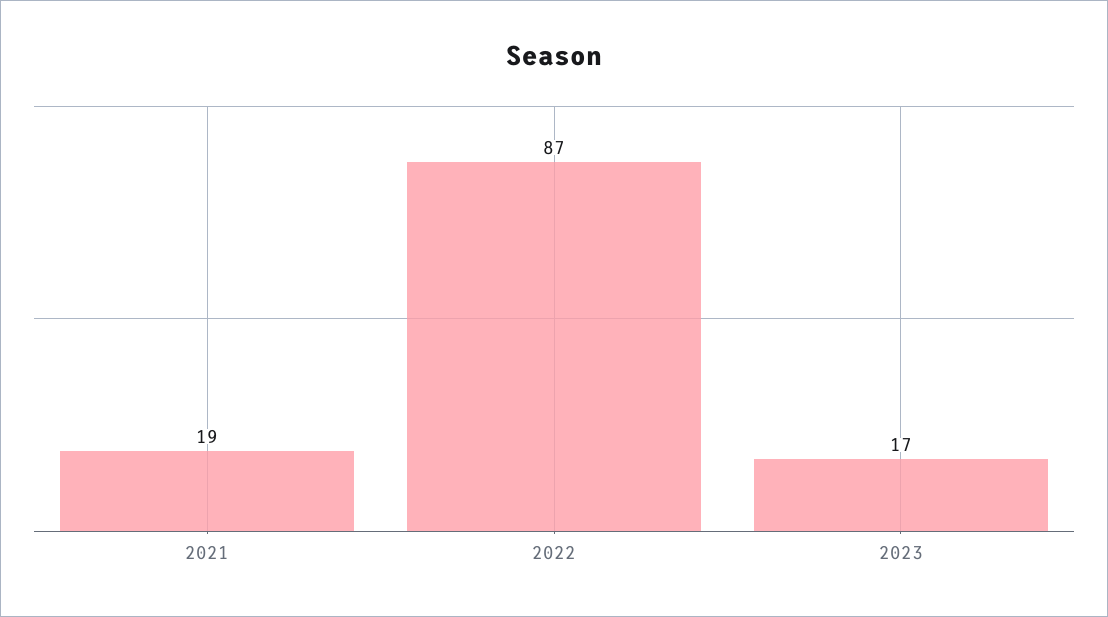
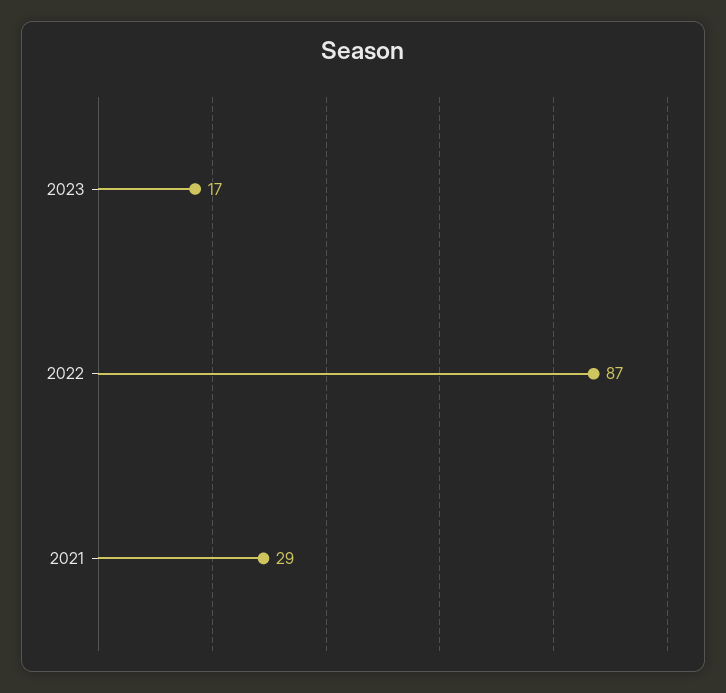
2021: 19 -> 29

